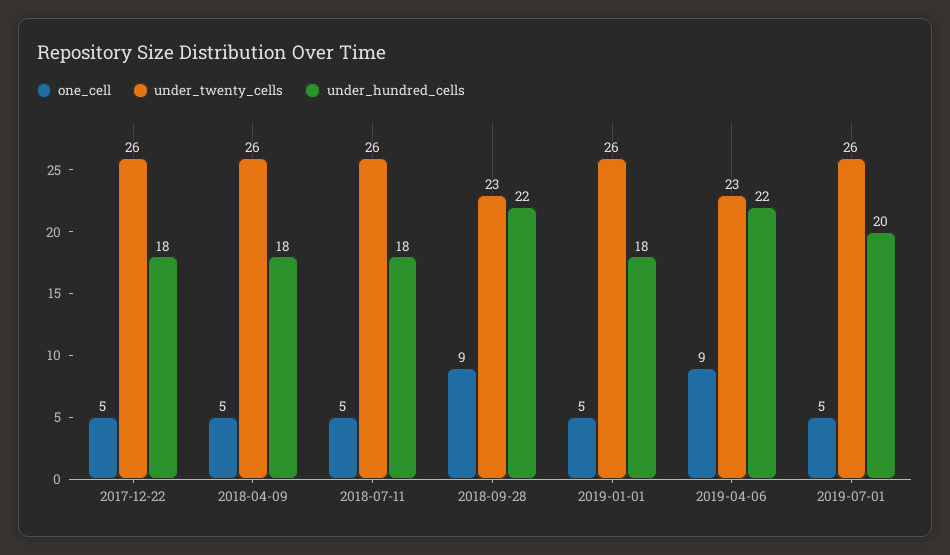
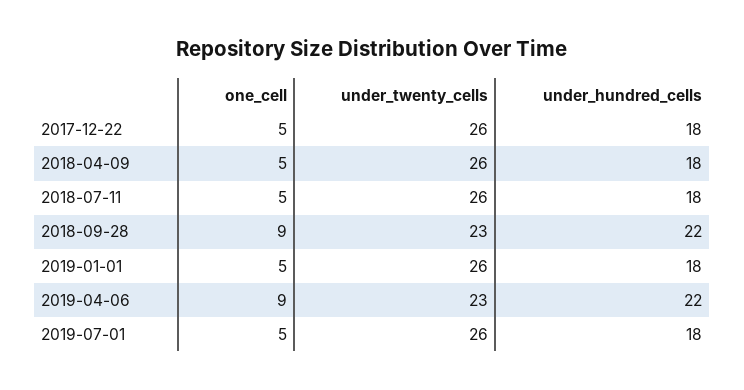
under_hundred_cells, 2019-07-01: 20 -> 18

